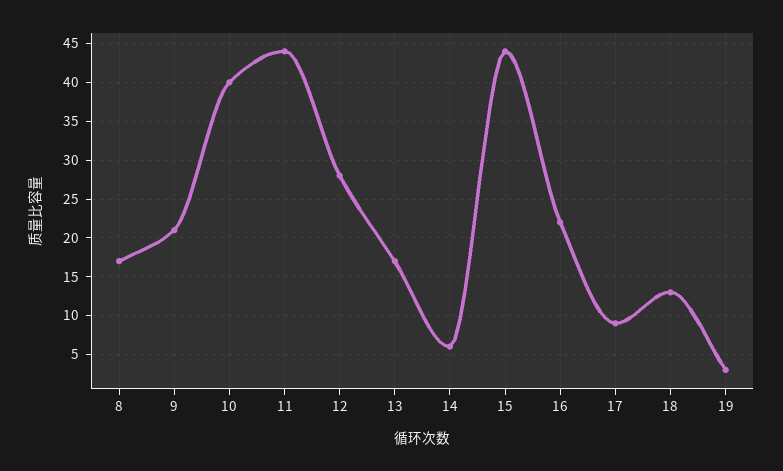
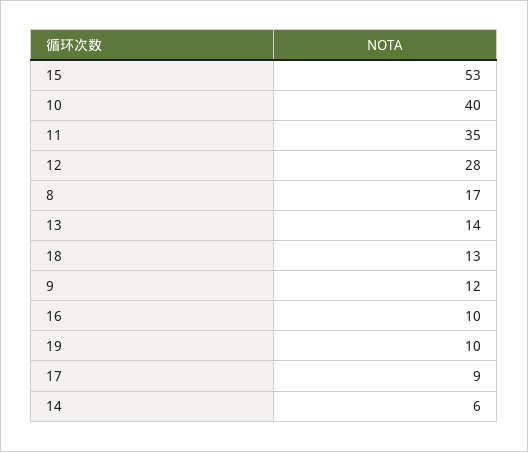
9: 21 -> 12
11: 44 -> 35
13: 17 -> 14
15: 44 -> 53
16: 22 -> 10
19: 3 -> 10

